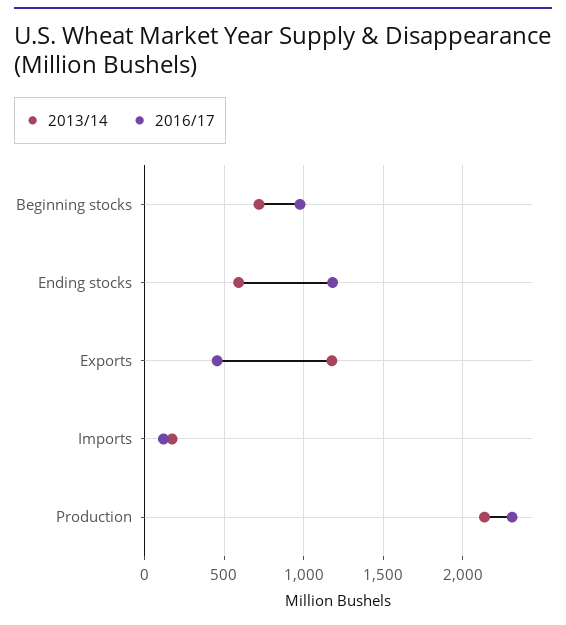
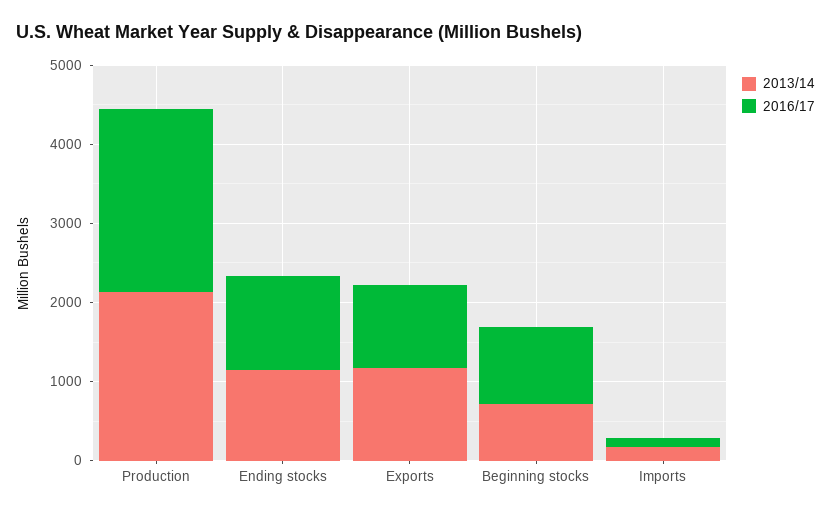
2013/14, Ending stocks: 600 -> 1200
2016/17, Exports: 450 -> 1000

